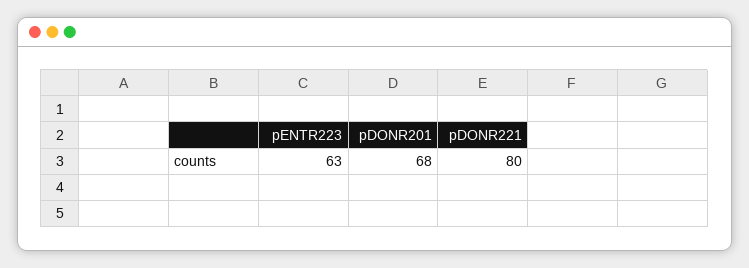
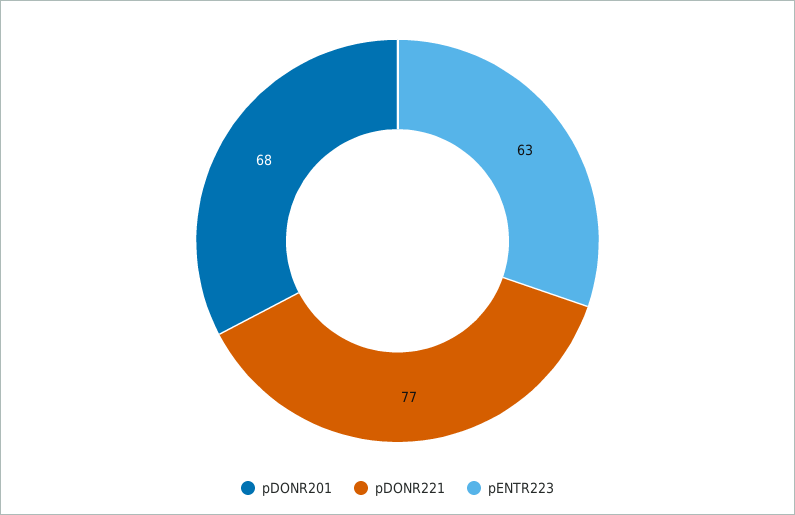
pDONR221: 80 -> 77

